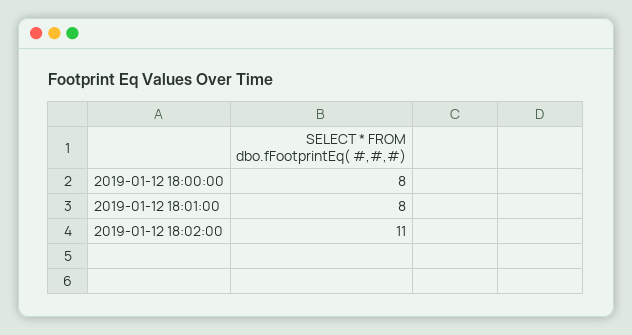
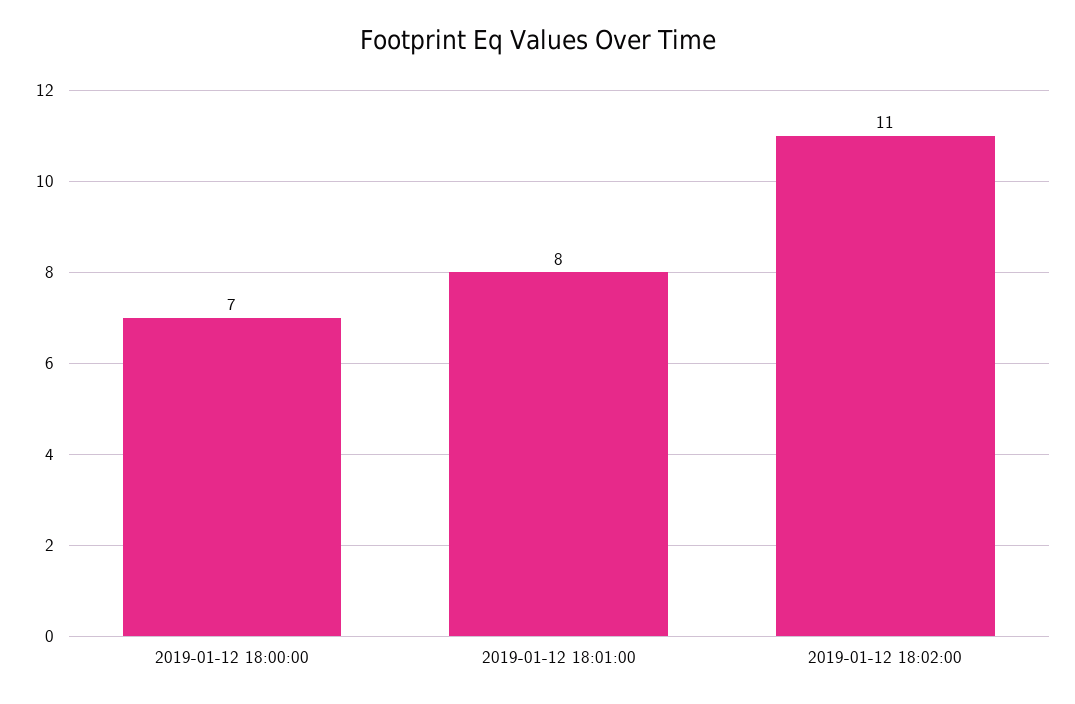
2019-01-12 18:00:00: 8 -> 7

